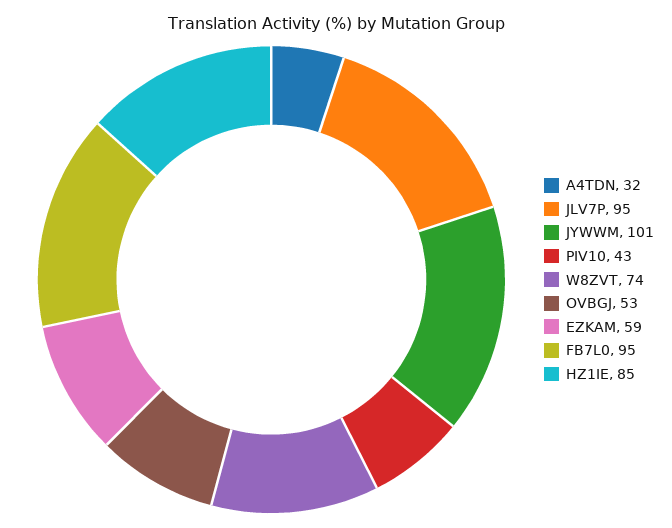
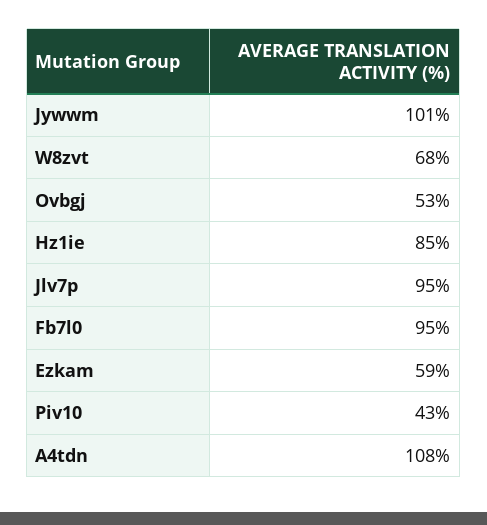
A4TDN: 32 -> 108
W8ZVT: 74 -> 68

